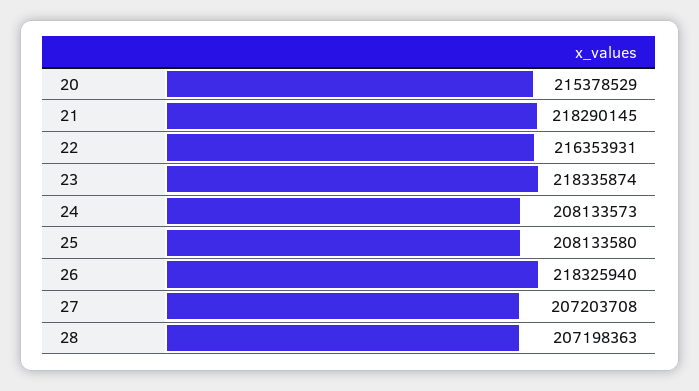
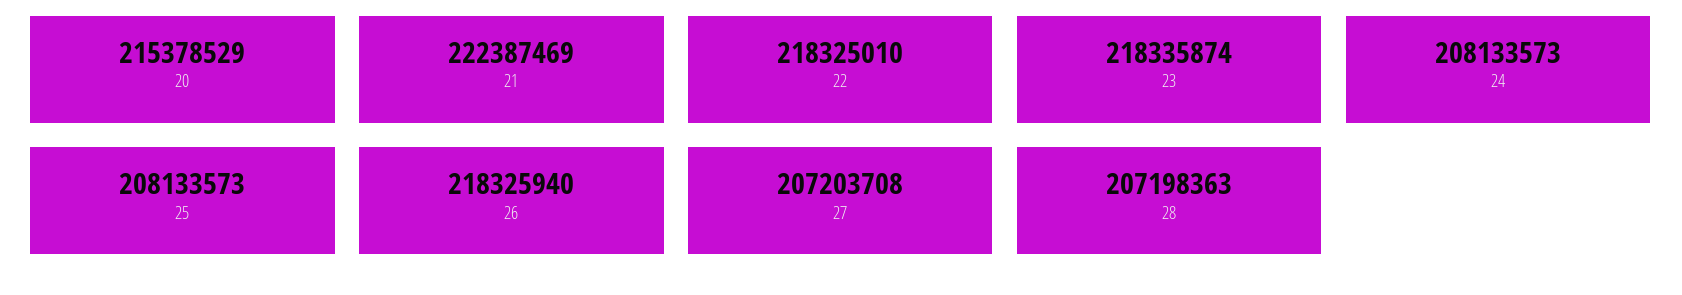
21: 218290145 -> 222387469
22: 216353931 -> 218325010
25: 208133580 -> 208133573

